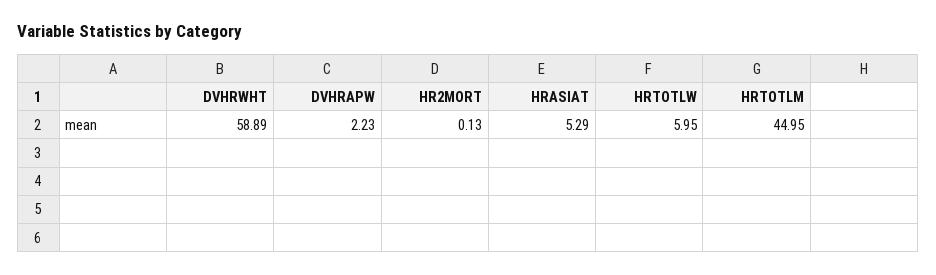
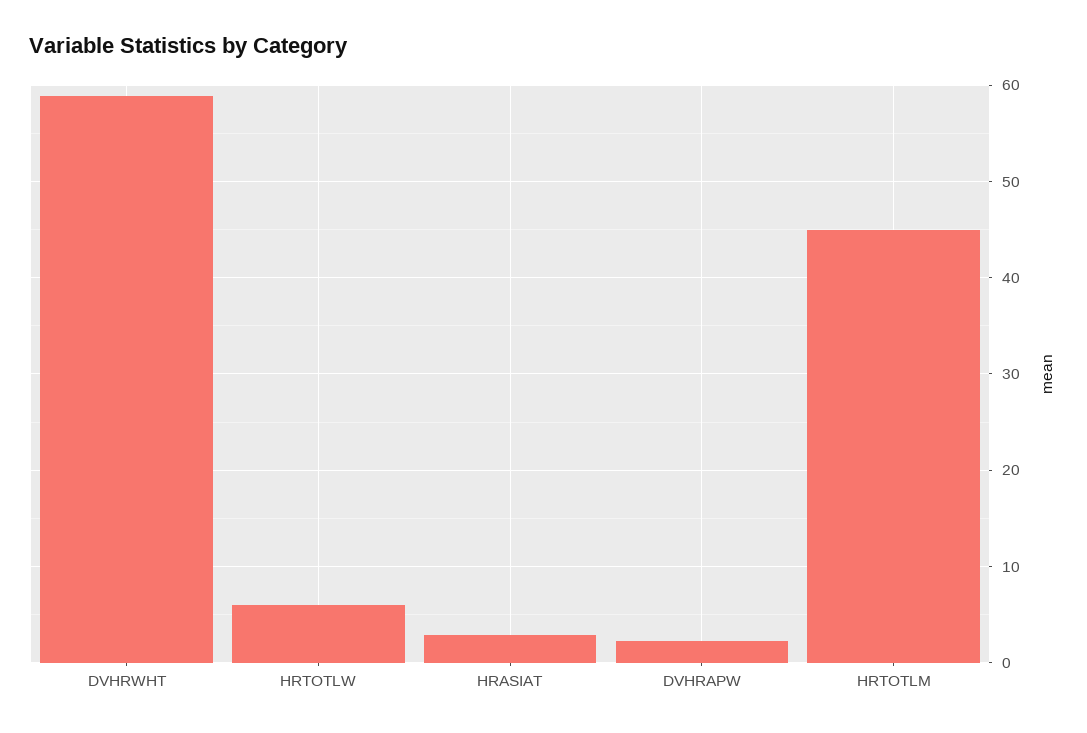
HR2MORT: 0.13 -> none
HRASIAT: 5.29 -> 3

